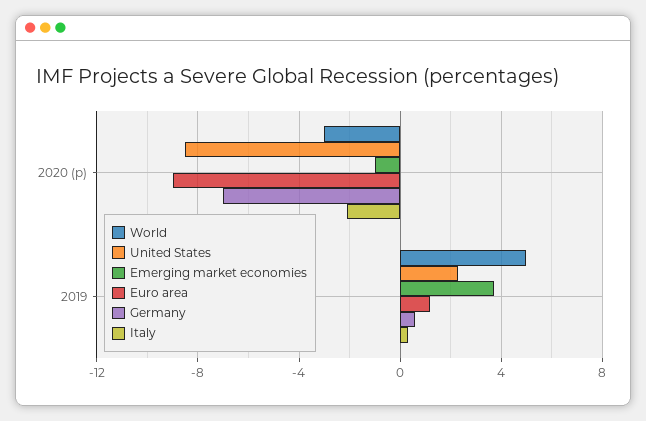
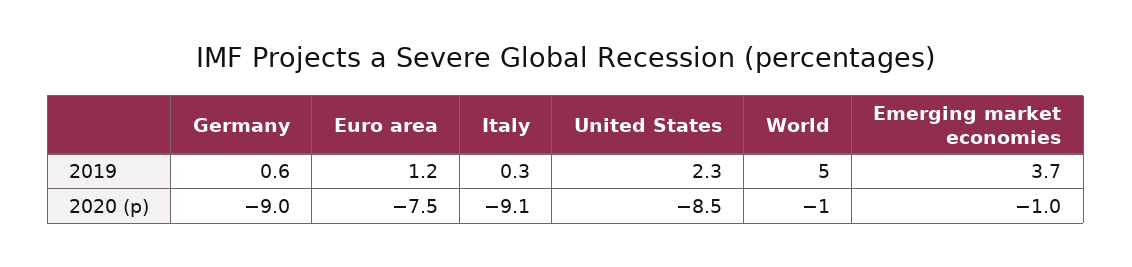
World, 2020 (p): -3 -> -1
Euro area, 2020 (p): -9 -> -7.5
Germany, 2020 (p): -7 -> -9
Italy, 2020 (p): -2 -> -9.1

